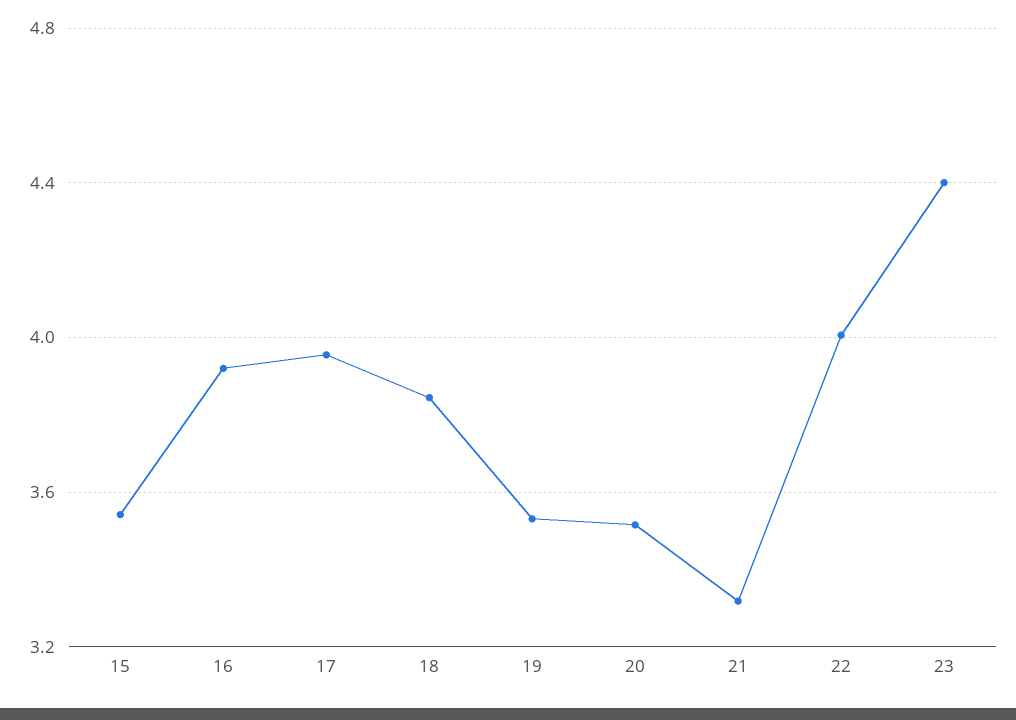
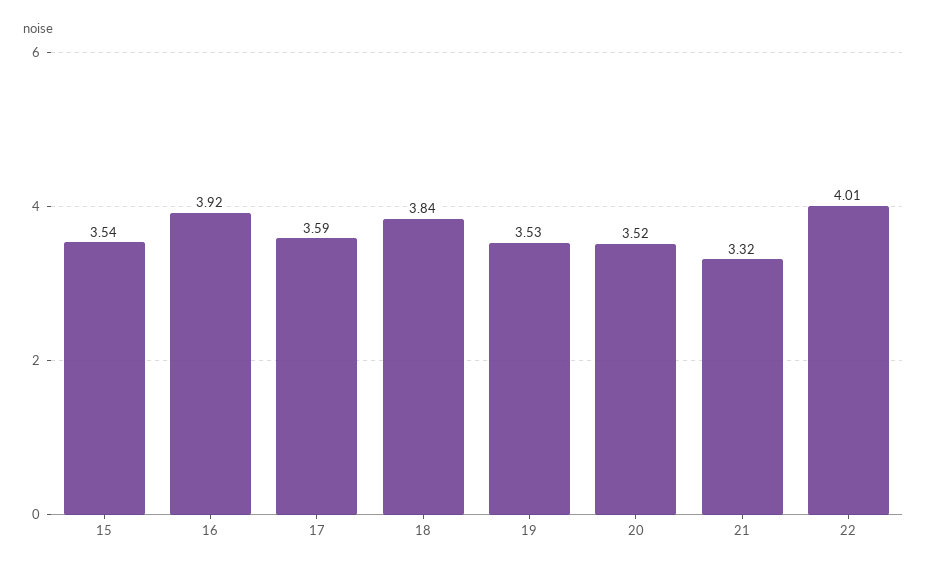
17: 3.95 -> 3.59
23: 4.4 -> none

